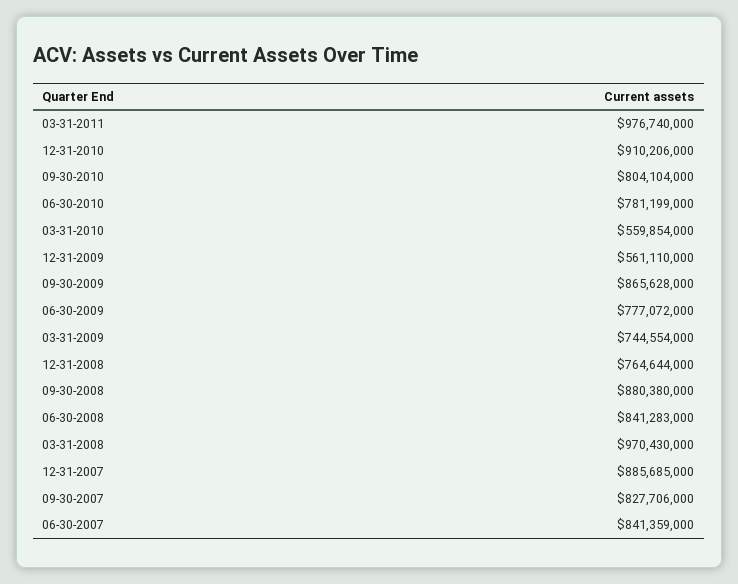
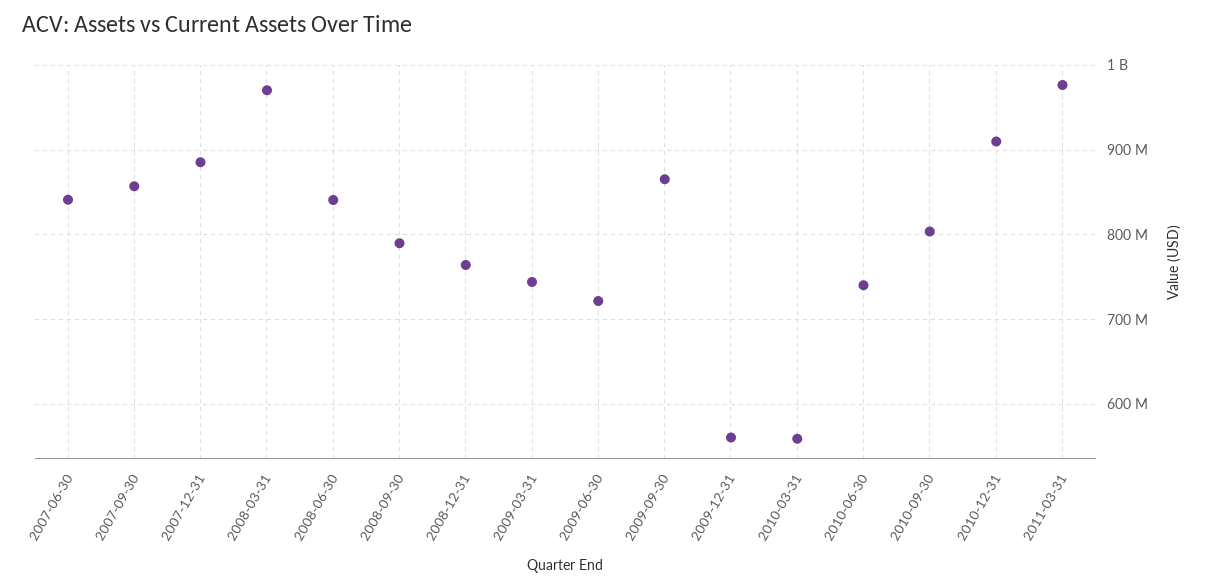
06-30-2010: 781199000 -> 740000000
06-30-2009: 777072000 -> 720000000
09-30-2008: 880380000 -> 790000000
09-30-2007: 827706000 -> 860000000

